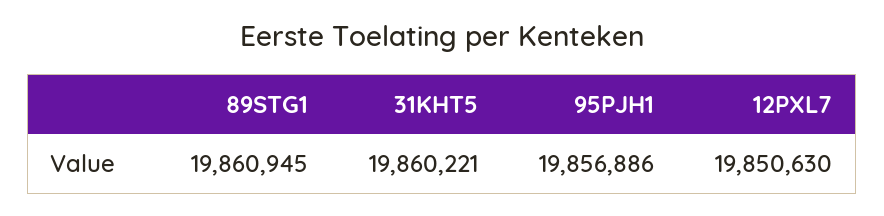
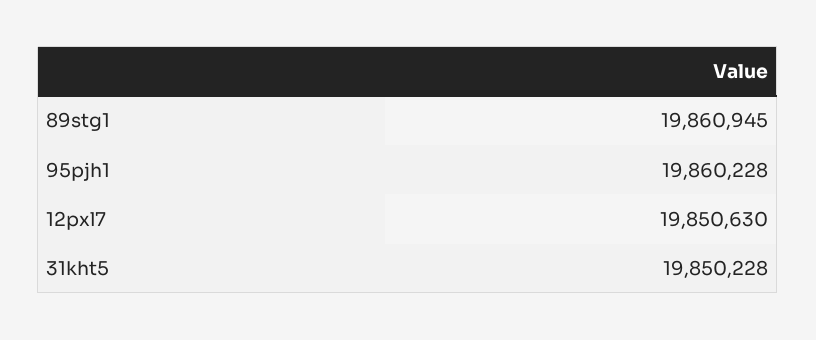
31KHT5: 19860221 -> 19850228
95PJH1: 19856886 -> 19860228

